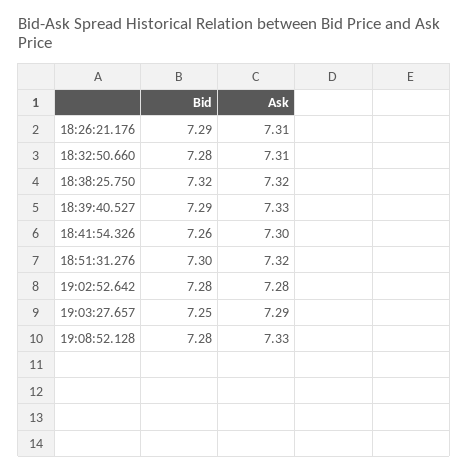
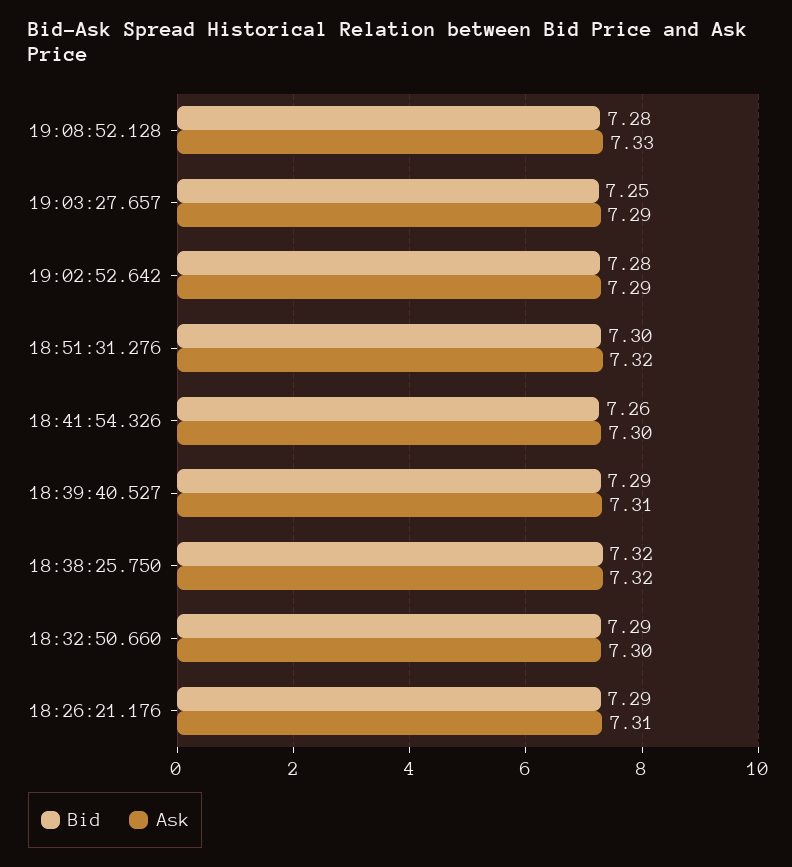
Bid, 18:32:50.660: 7.28 -> 7.29
Ask, 18:32:50.660: 7.31 -> 7.3
Ask, 18:39:40.527: 7.33 -> 7.31
Ask, 19:02:52.642: 7.28 -> 7.29

